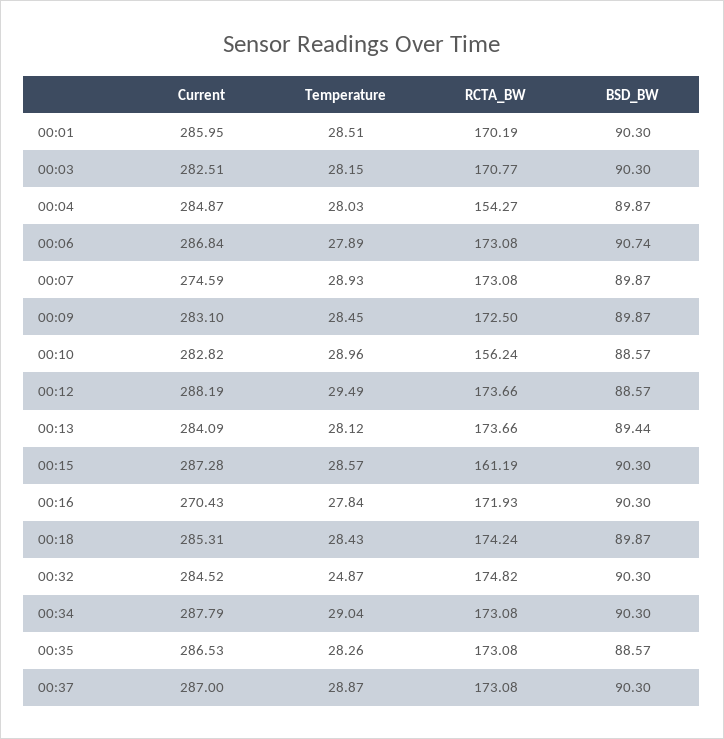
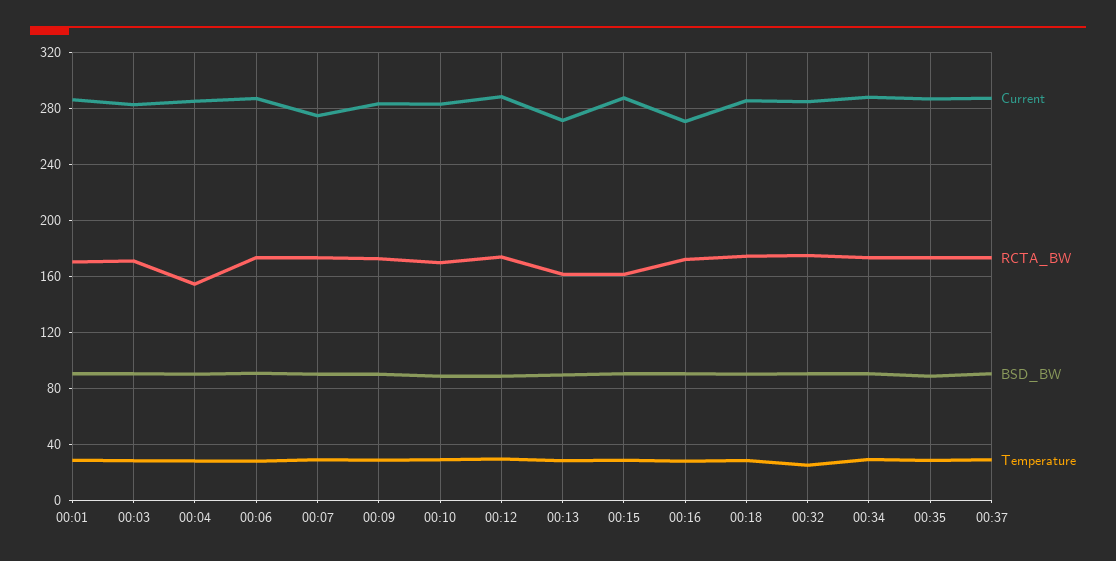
RCTA_BW, 00:10: 156.24 -> 170
Current, 00:13: 284.09 -> 270
RCTA_BW, 00:13: 173.66 -> 160

